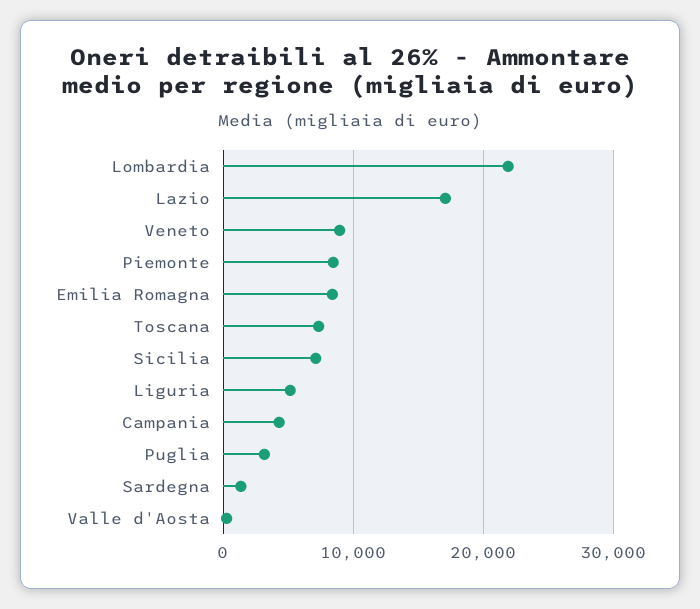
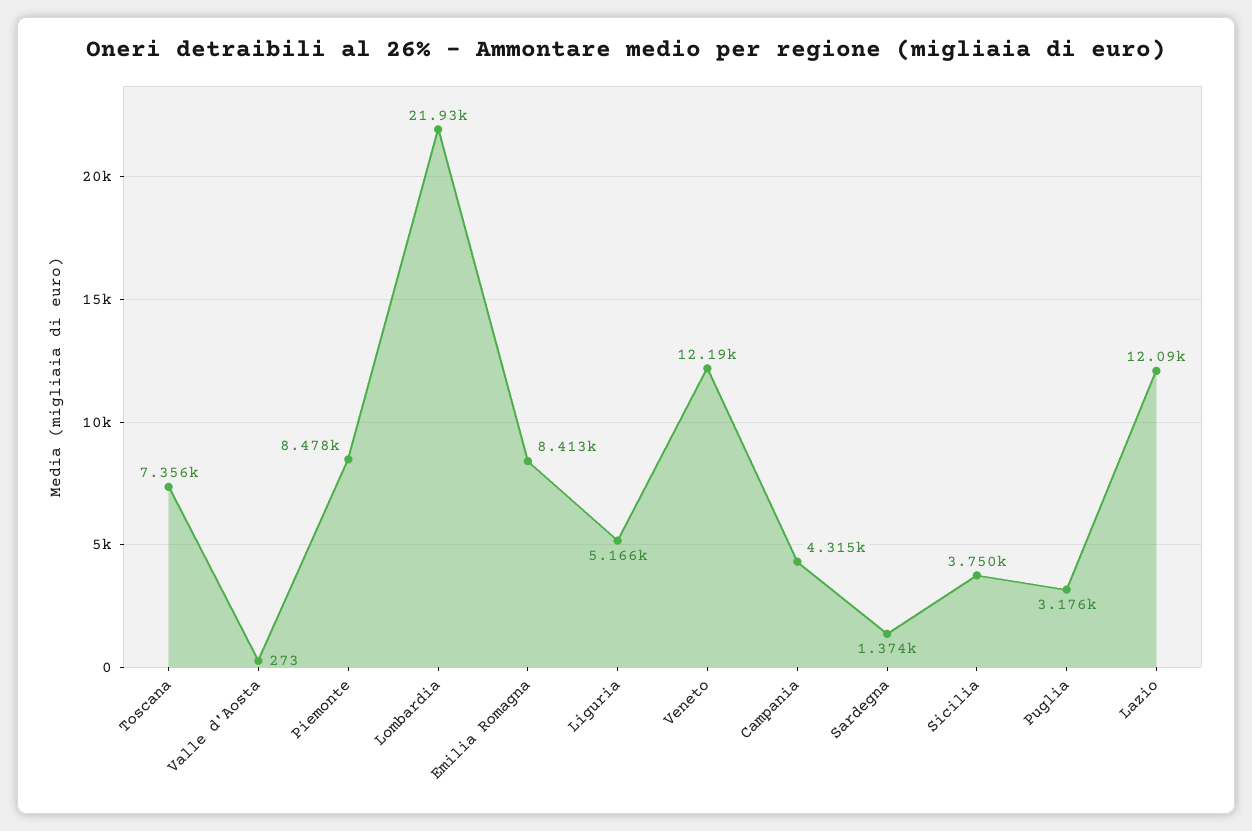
Lazio: 17000 -> 12090
Veneto: 9000 -> 12190
Sicilia: 7000 -> 3750

